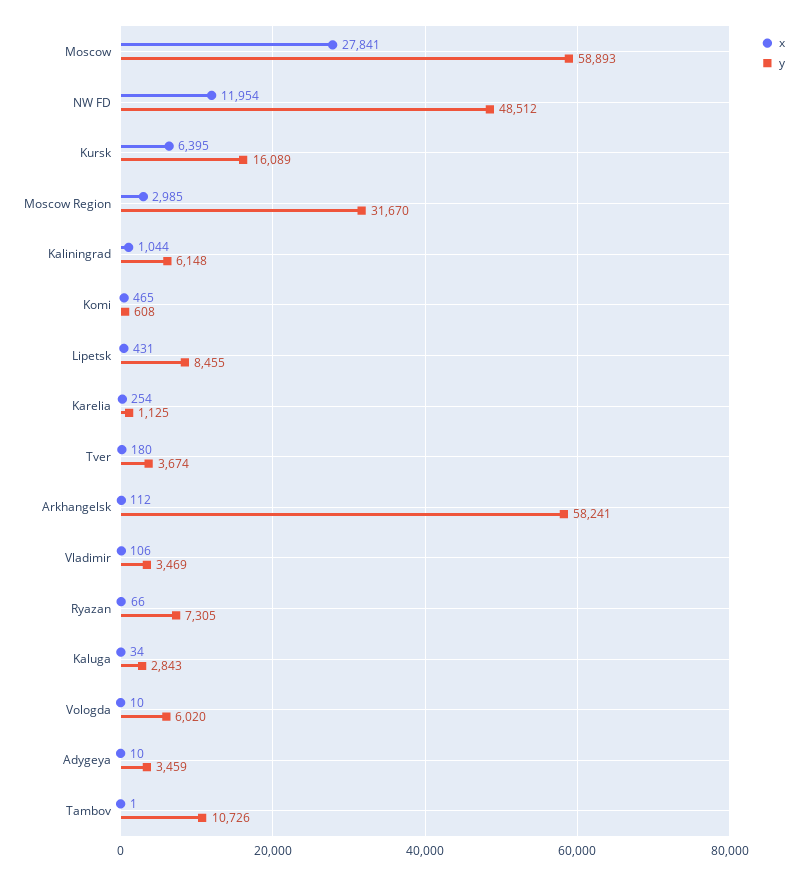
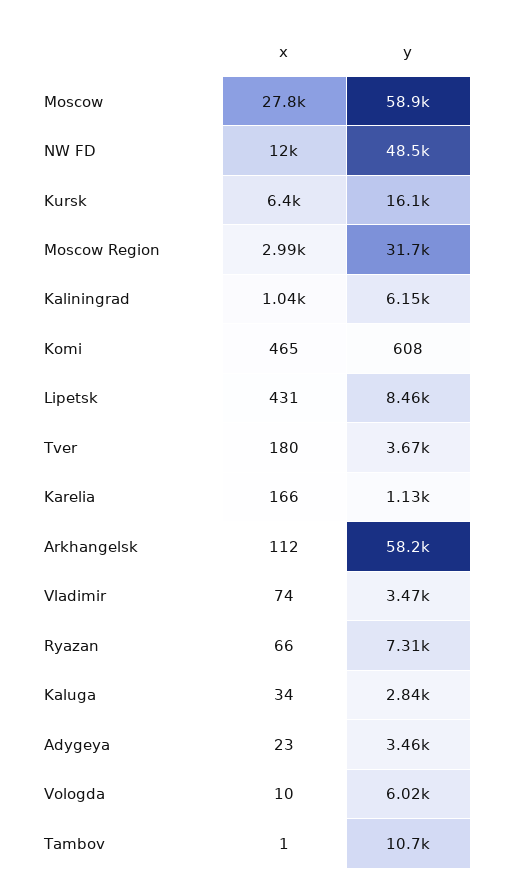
x, Karelia: 254 -> 166
x, Vladimir: 106 -> 74
x, Adygeya: 10 -> 23

